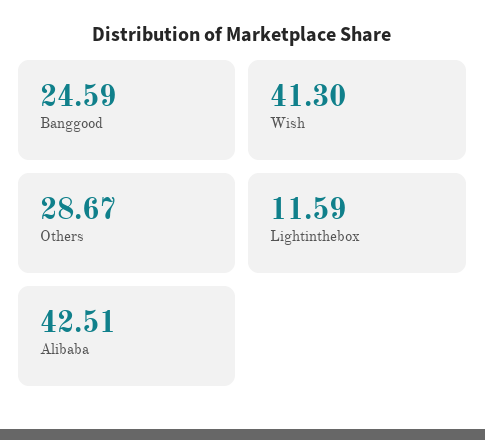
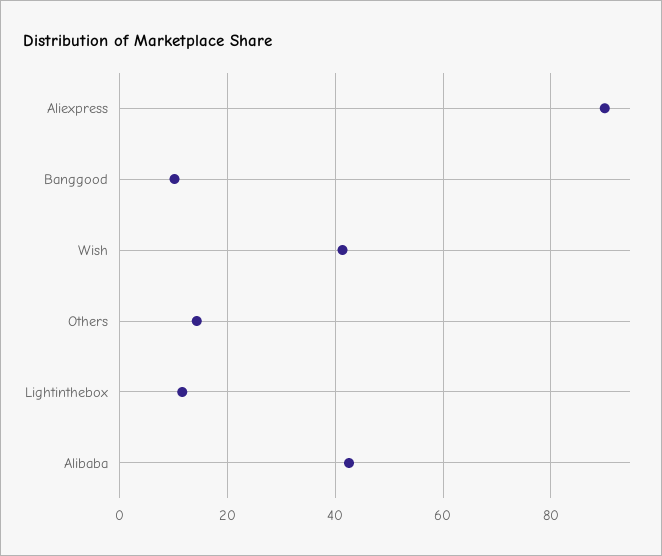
Banggood: 24.59 -> 10
Others: 28.67 -> 14
Aliexpress: none -> 90

